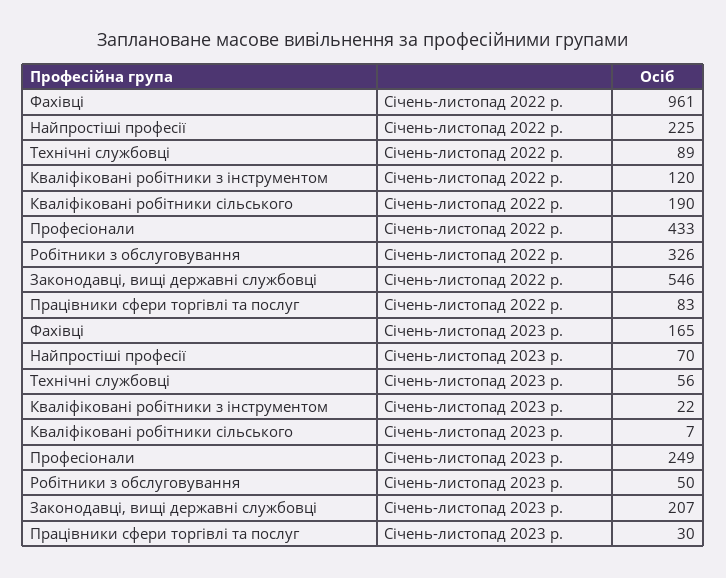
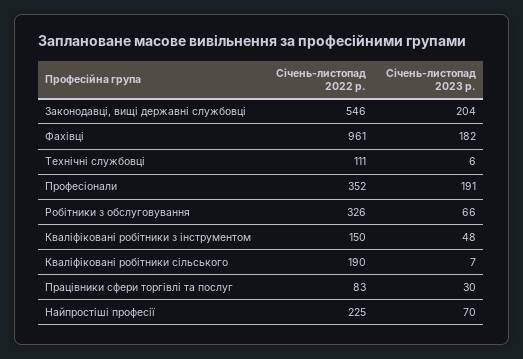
Технічні службовці, Січень-листопад 2022 р.: 89 -> 111
Кваліфіковані робітники з інструментом, Січень-листопад 2022 р.: 120 -> 150
Професіонали, Січень-листопад 2022 р.: 433 -> 352
Фахівці, Січень-листопад 2023 р.: 165 -> 182
Технічні службовці, Січень-листопад 2023 р.: 56 -> 6
Кваліфіковані робітники з інструментом, Січень-листопад 2023 р.: 22 -> 48
Професіонали, Січень-листопад 2023 р.: 249 -> 191
Робітники з обслуговування, Січень-листопад 2023 р.: 50 -> 66
Законодавці, вищі державні службовці, Січень-листопад 2023 р.: 207 -> 204

